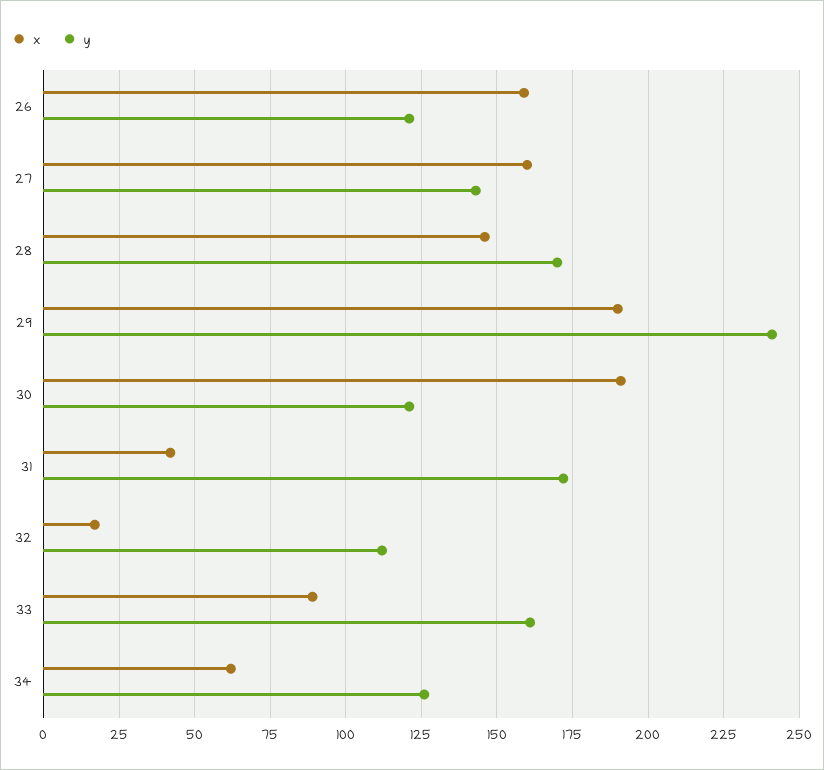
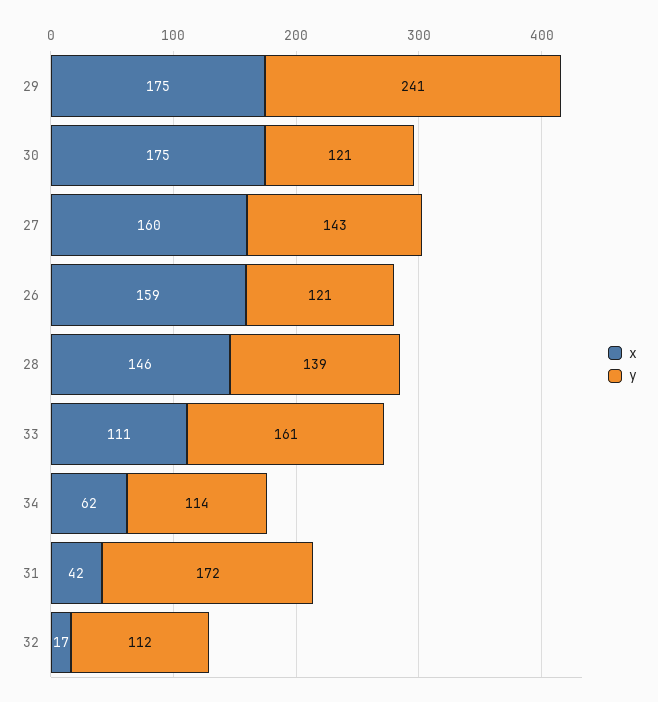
y, 28: 170 -> 139
x, 29: 190 -> 175
x, 30: 190 -> 175
x, 33: 90 -> 111
y, 34: 125 -> 114

